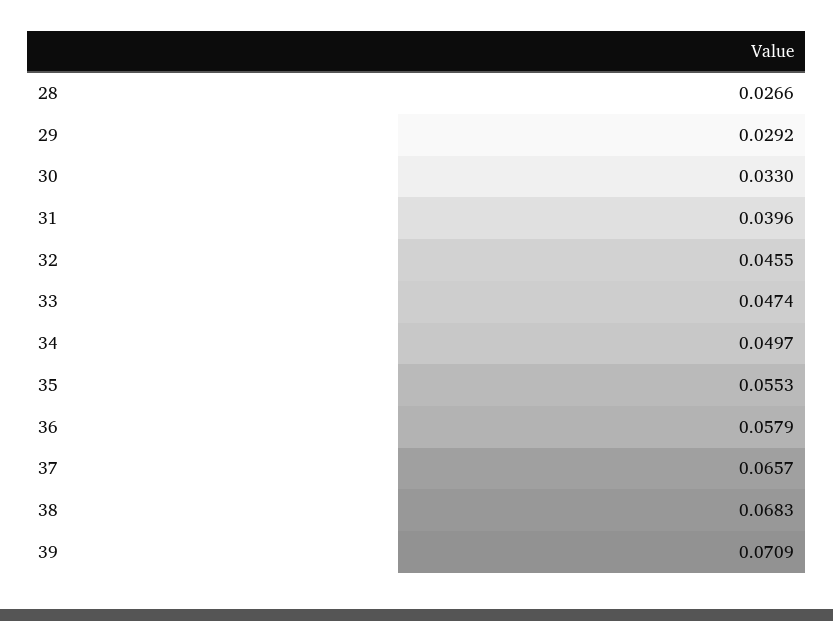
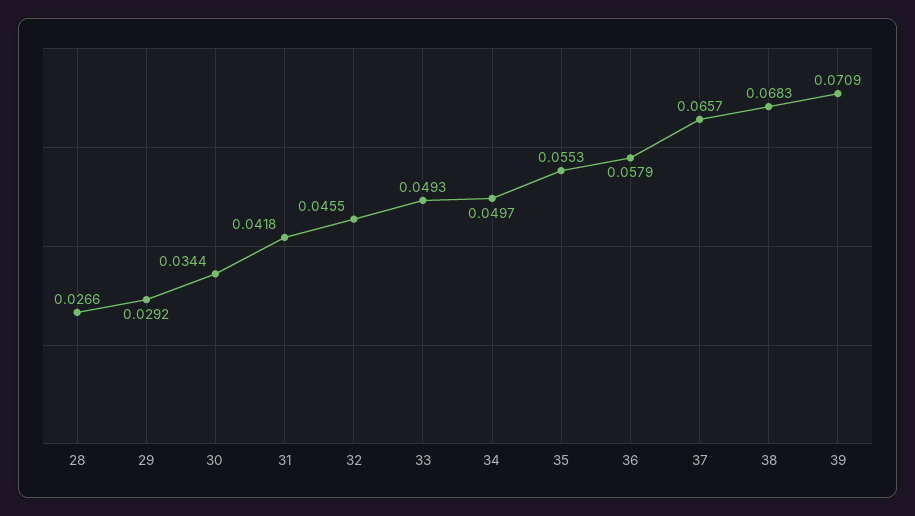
30: 0.033 -> 0.0344
31: 0.0396 -> 0.0418
33: 0.0474 -> 0.0493

